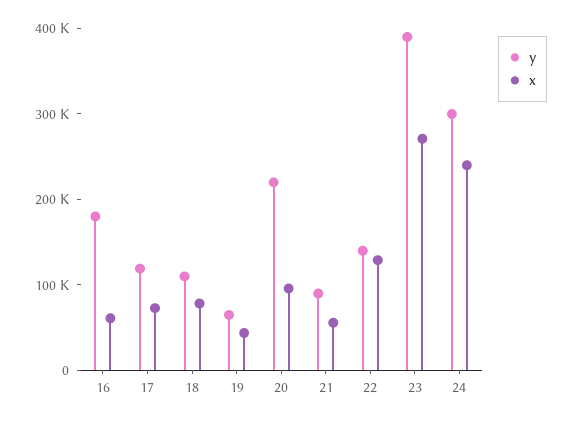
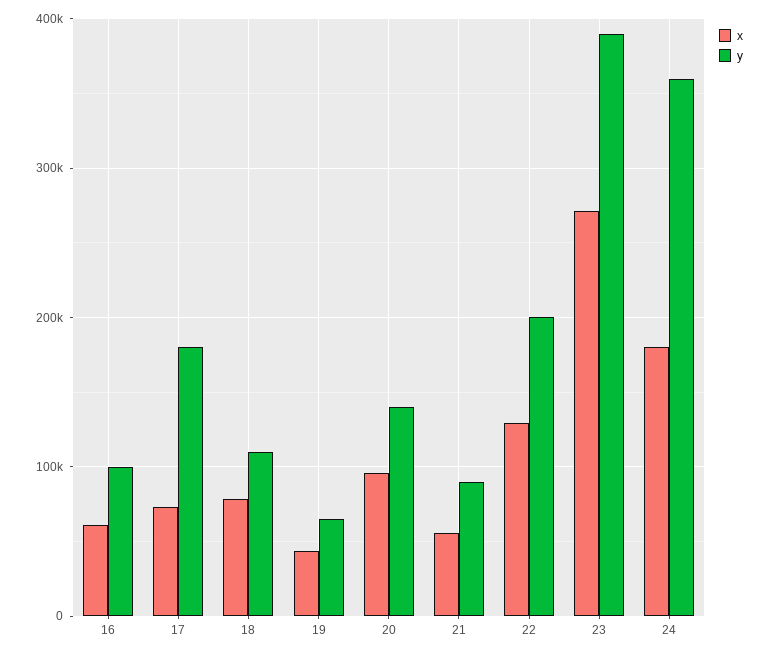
y, 16: 180000 -> 100000
y, 17: 120000 -> 180000
y, 20: 220000 -> 140000
y, 22: 140000 -> 200000
y, 24: 300000 -> 360000
x, 24: 240000 -> 180000

